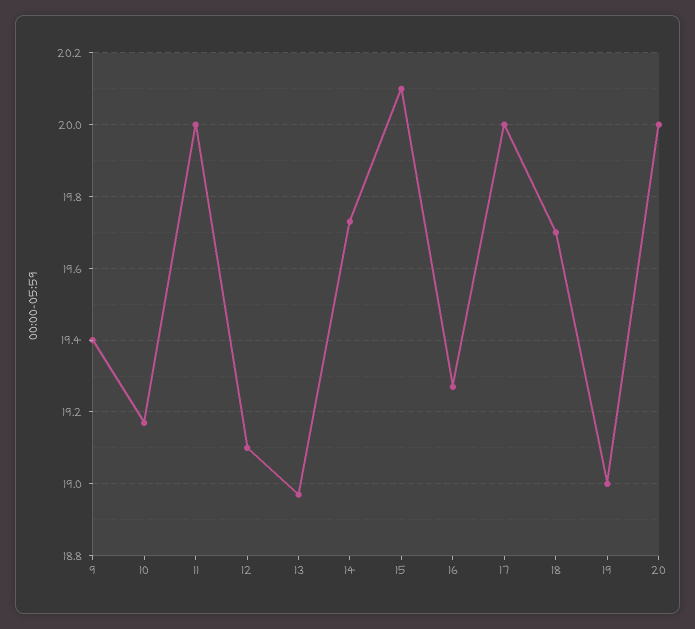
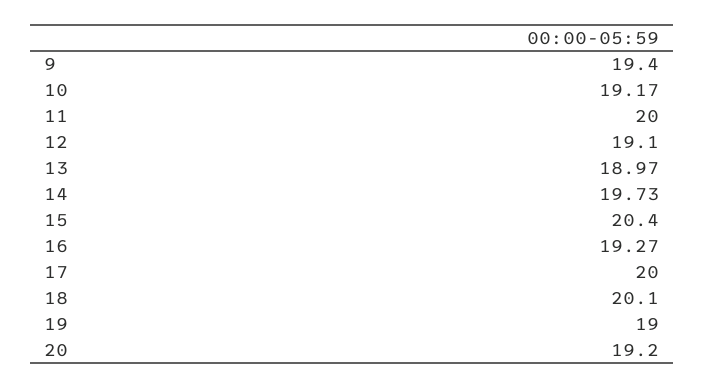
15: 20.1 -> 20.4
18: 19.7 -> 20.1
20: 20 -> 19.2

